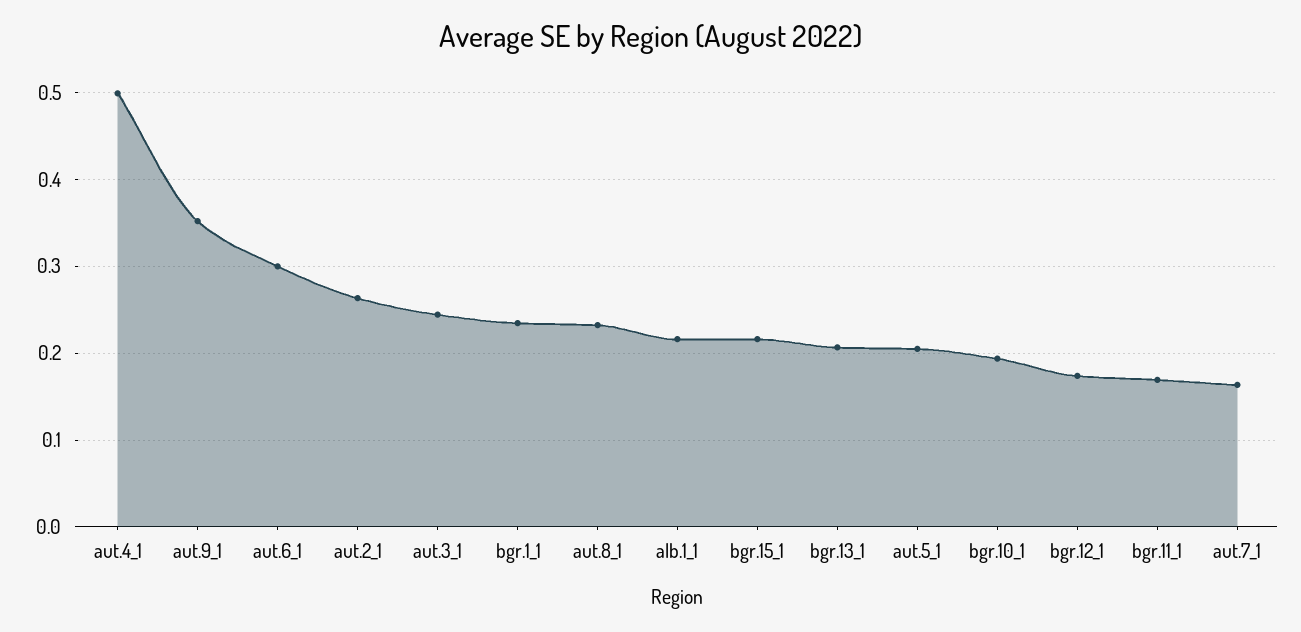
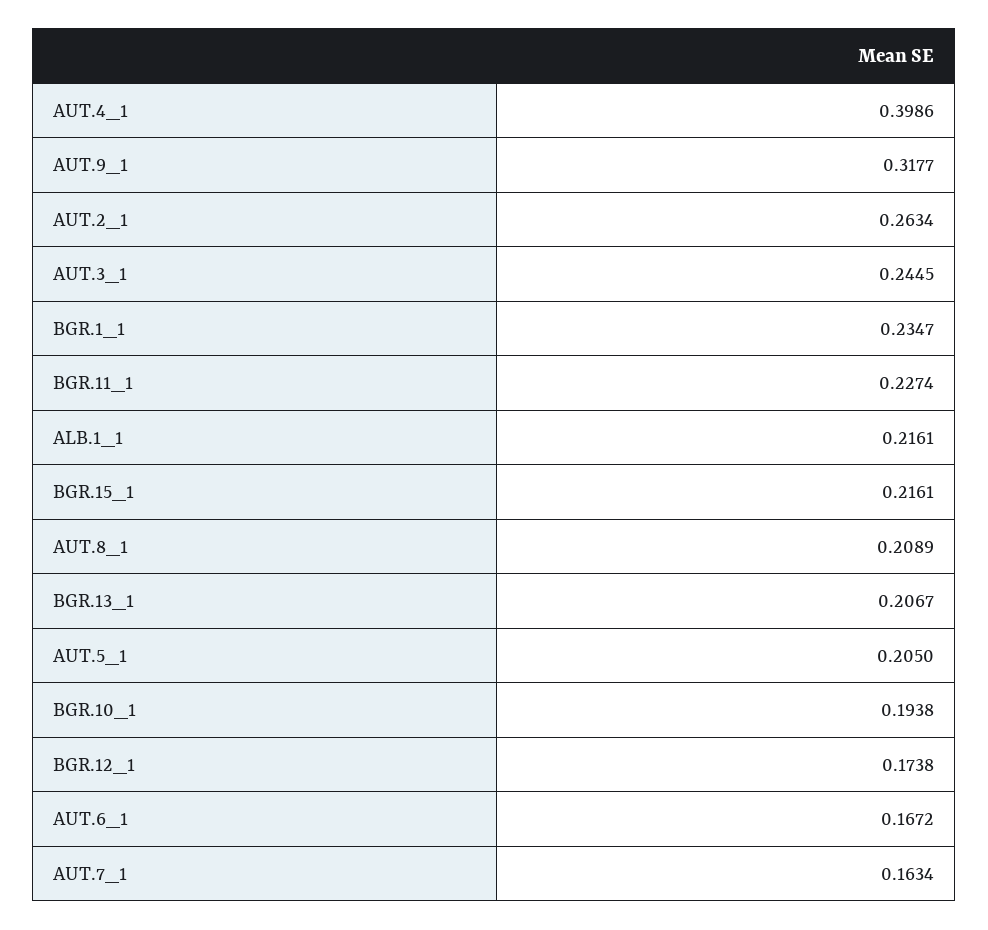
aut.4_1: 0.5 -> 0.3986
aut.9_1: 0.35 -> 0.3177
aut.6_1: 0.3 -> 0.1672
aut.8_1: 0.23 -> 0.2089
bgr.11_1: 0.17 -> 0.2274

